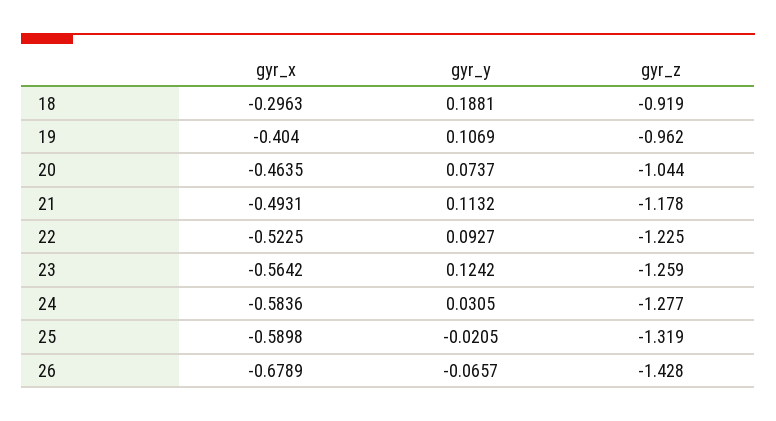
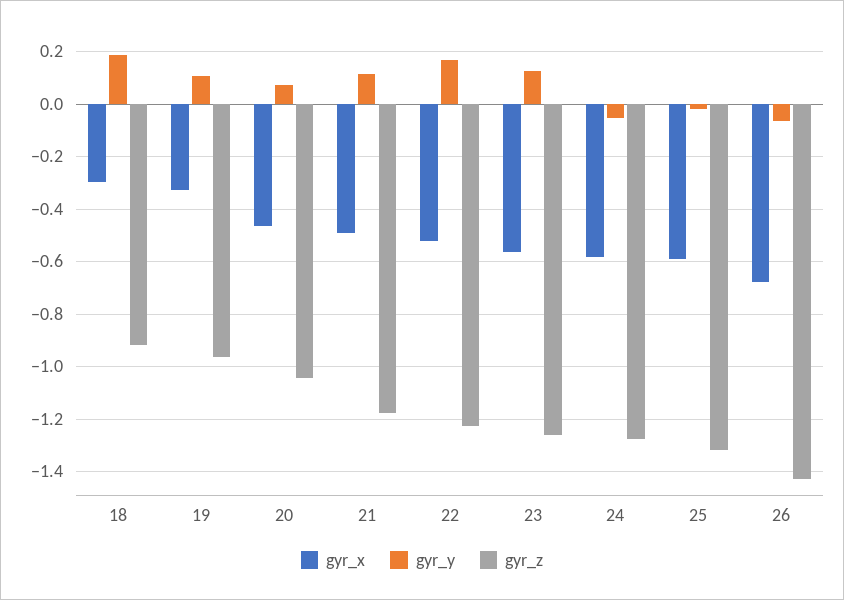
gyr_x, 19: -0.404 -> -0.325
gyr_y, 22: 0.0927 -> 0.175
gyr_y, 24: 0.0305 -> -0.05

